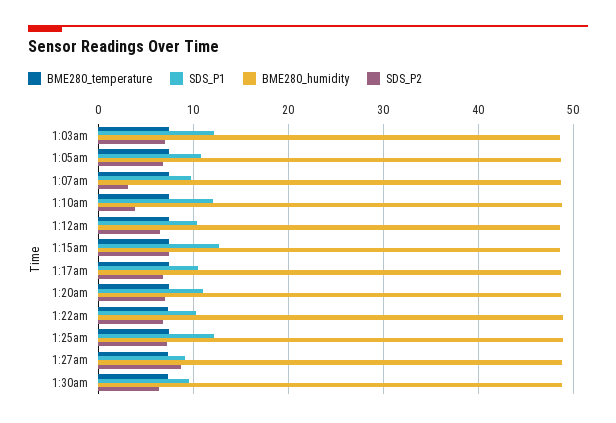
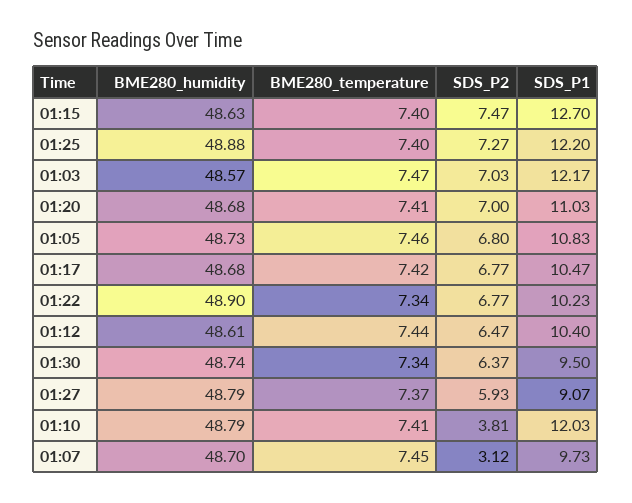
SDS_P2, 1:27am: 9 -> 5.93

